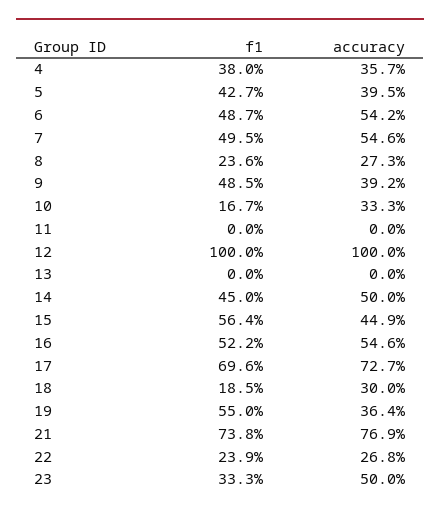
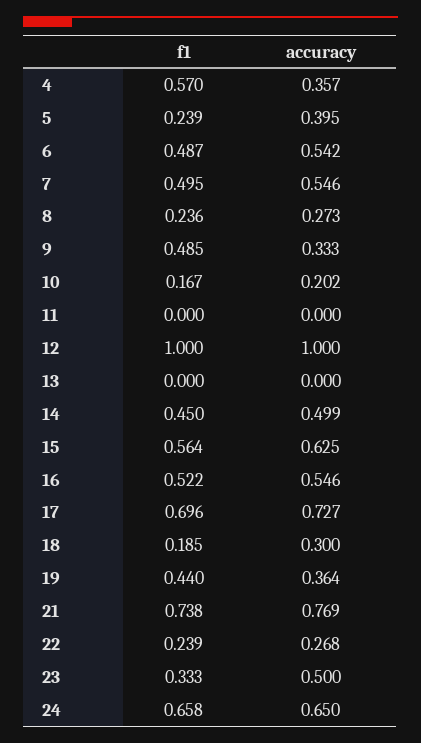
f1, 4: 0.38 -> 0.57
f1, 5: 0.427 -> 0.239
accuracy, 9: 0.392 -> 0.333
accuracy, 10: 0.333 -> 0.202
accuracy, 14: 0.5 -> 0.499
accuracy, 15: 0.449 -> 0.625
f1, 19: 0.55 -> 0.44
f1, 24: none -> 0.658
accuracy, 24: none -> 0.65

